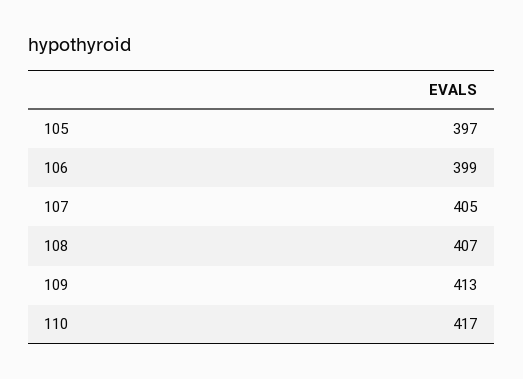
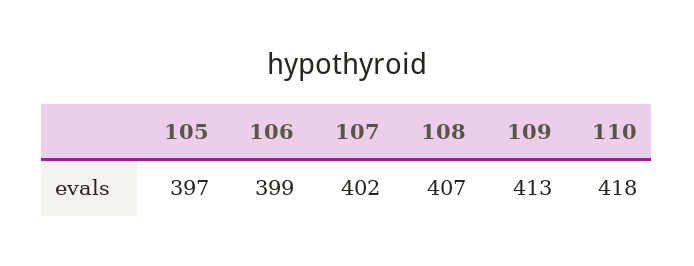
107: 405 -> 402
110: 417 -> 418

